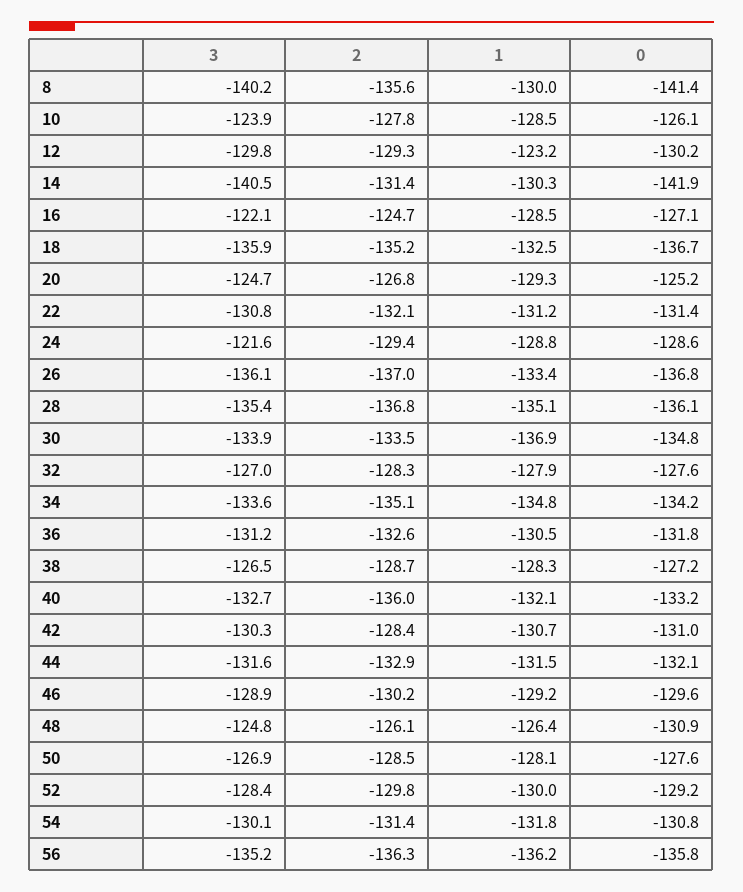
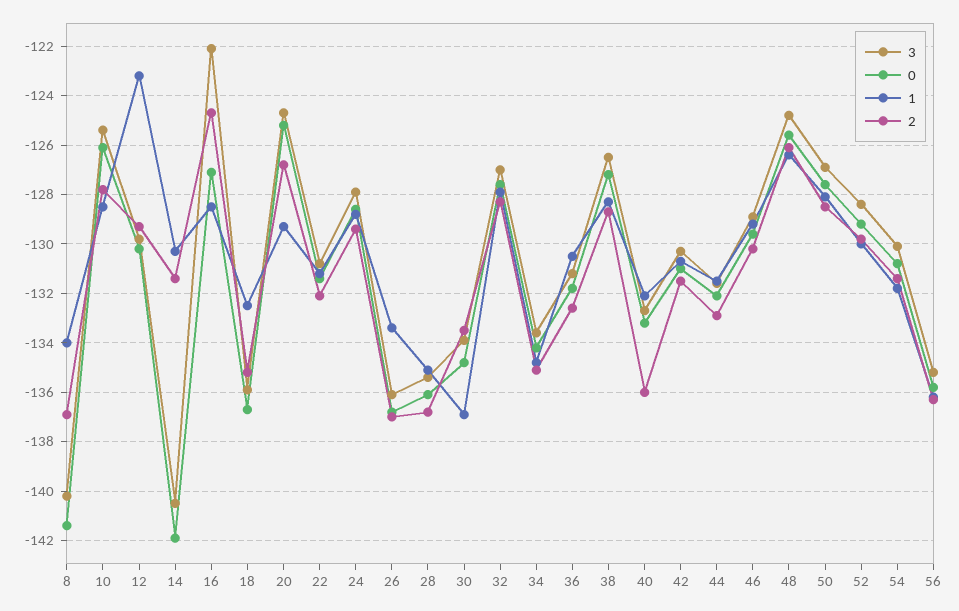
2, 8: -135.6 -> -137
1, 8: -130 -> -134
3, 10: -123.9 -> -125.5
3, 24: -121.6 -> -128
2, 42: -128.4 -> -131.5
0, 48: -130.9 -> -125.5

